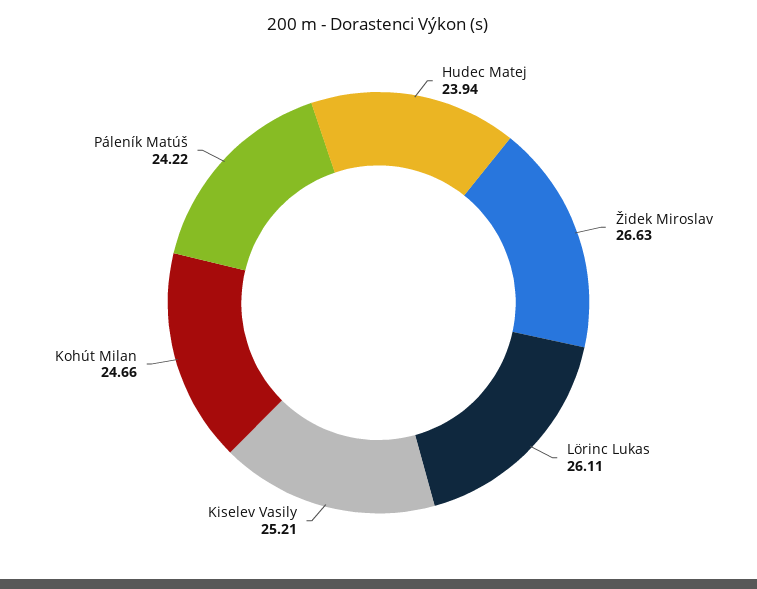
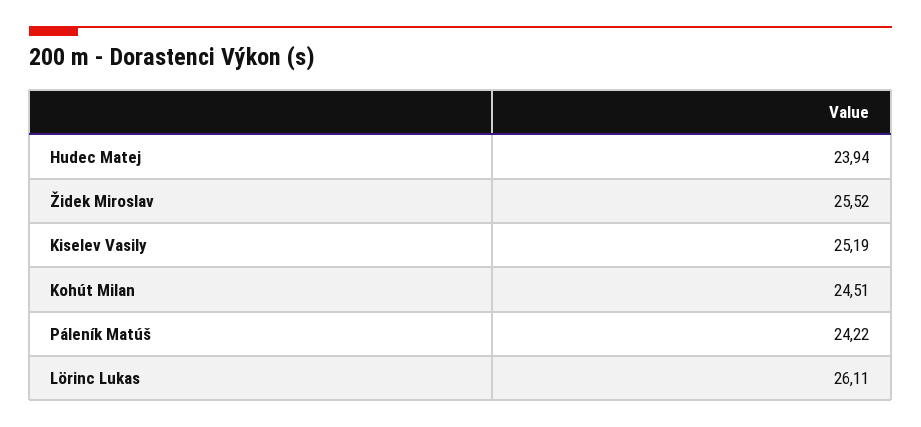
Židek Miroslav: 26.63 -> 25.52
Kiselev Vasily: 25.21 -> 25.19
Kohút Milan: 24.66 -> 24.51

